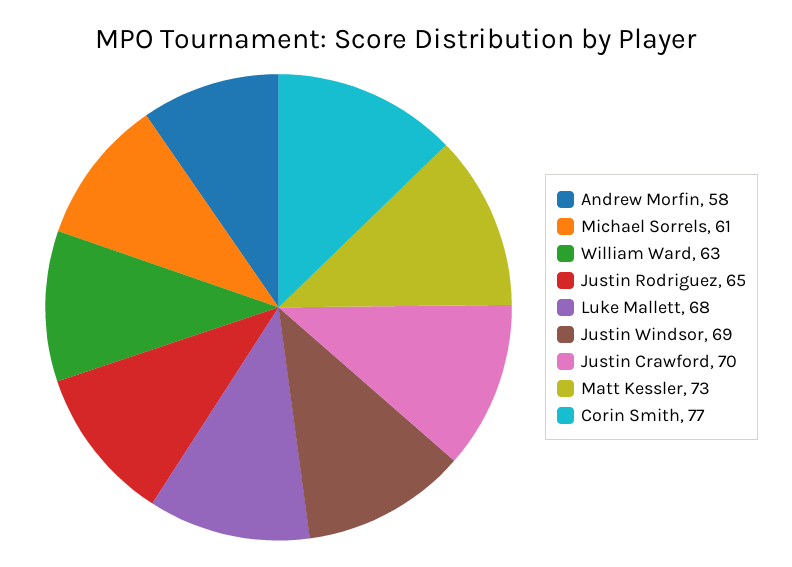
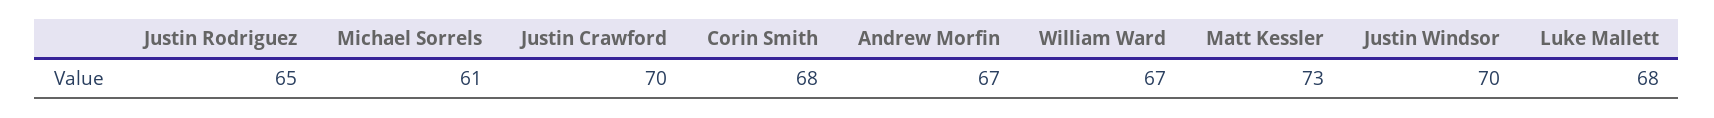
Andrew Morfin: 58 -> 67
William Ward: 63 -> 67
Justin Windsor: 69 -> 70
Corin Smith: 77 -> 68

